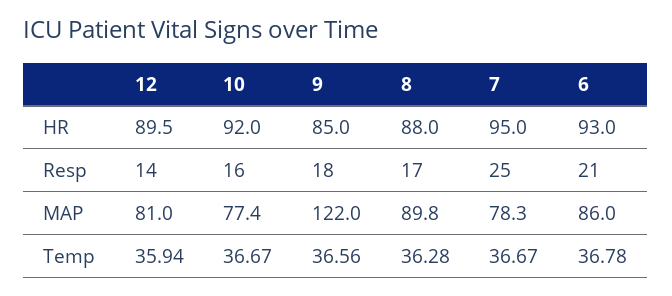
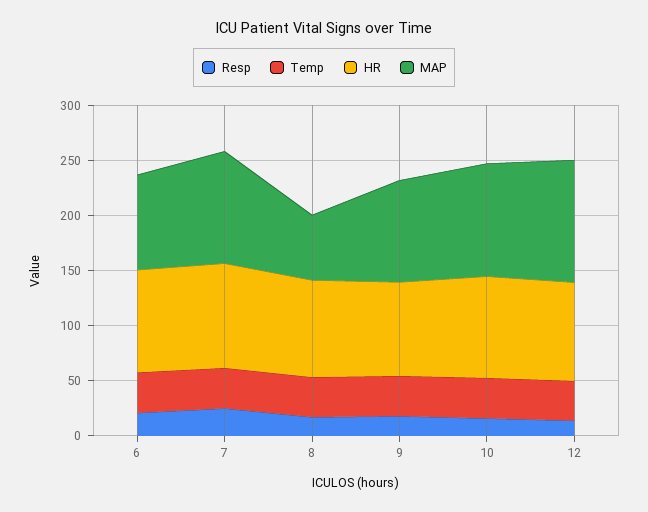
MAP, 12: 81 -> 110
MAP, 10: 77.4 -> 100
MAP, 9: 122 -> 90
MAP, 8: 89.8 -> 60
MAP, 7: 78.3 -> 100

